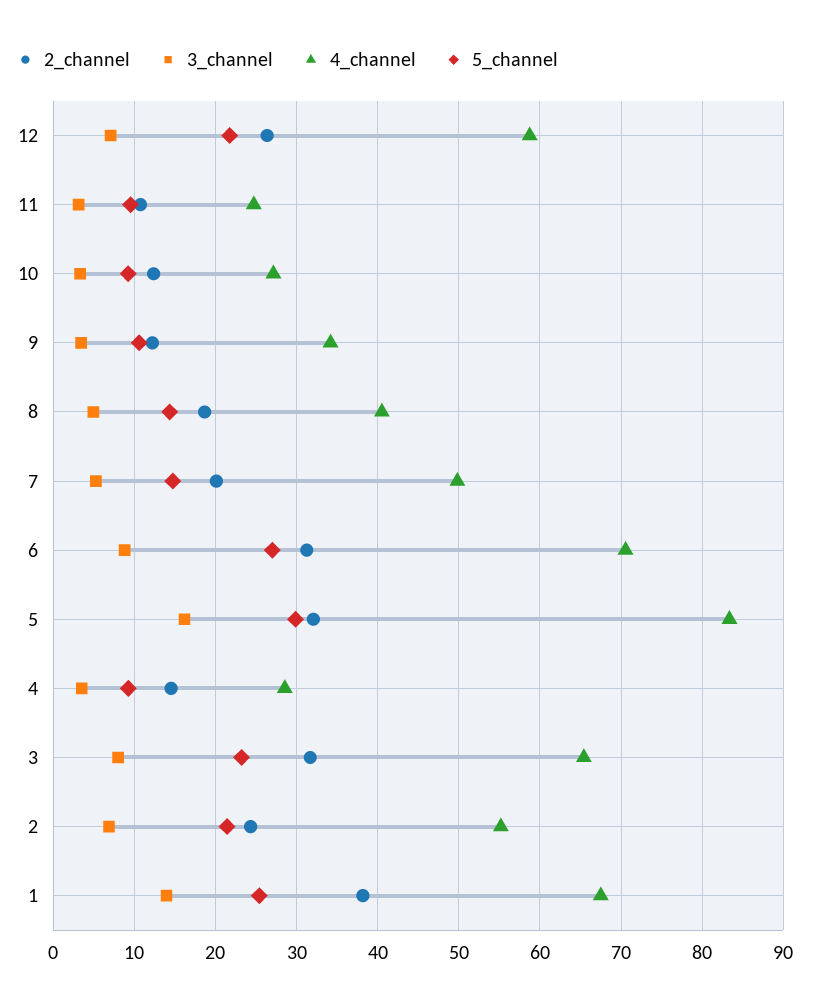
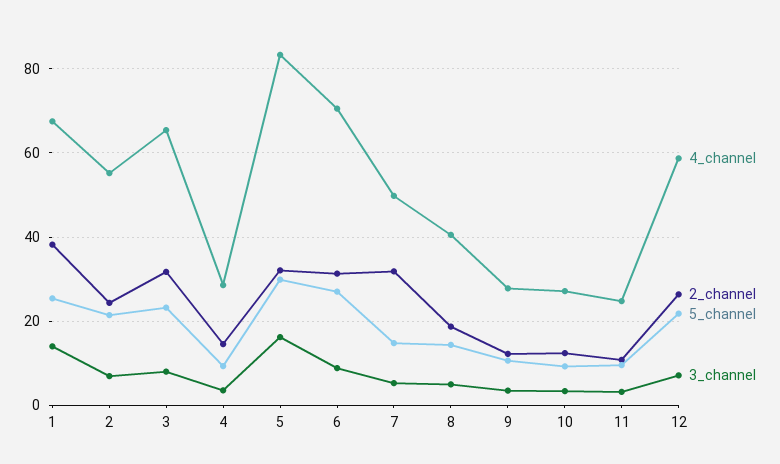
4_channel, 9: 34 -> 28
2_channel, 7: 20 -> 32

